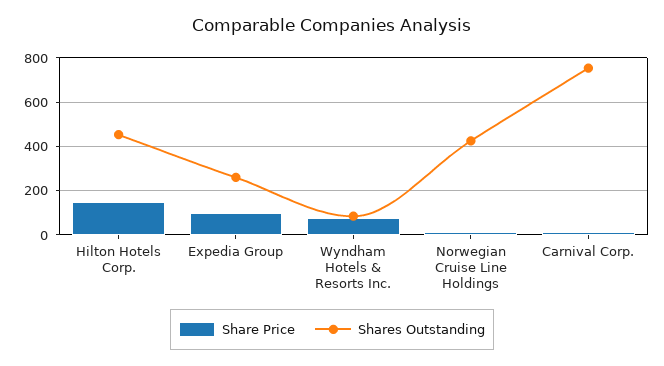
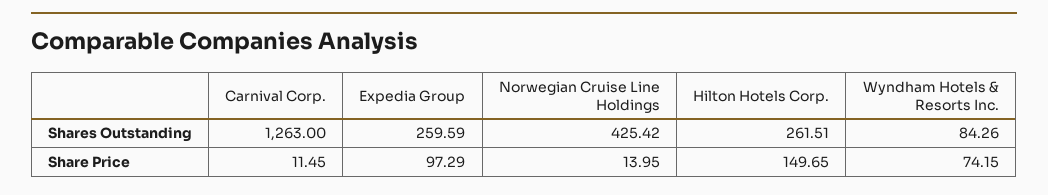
Shares Outstanding, Hilton Hotels Corp.: 450 -> 261.51
Shares Outstanding, Carnival Corp.: 750 -> 1263

